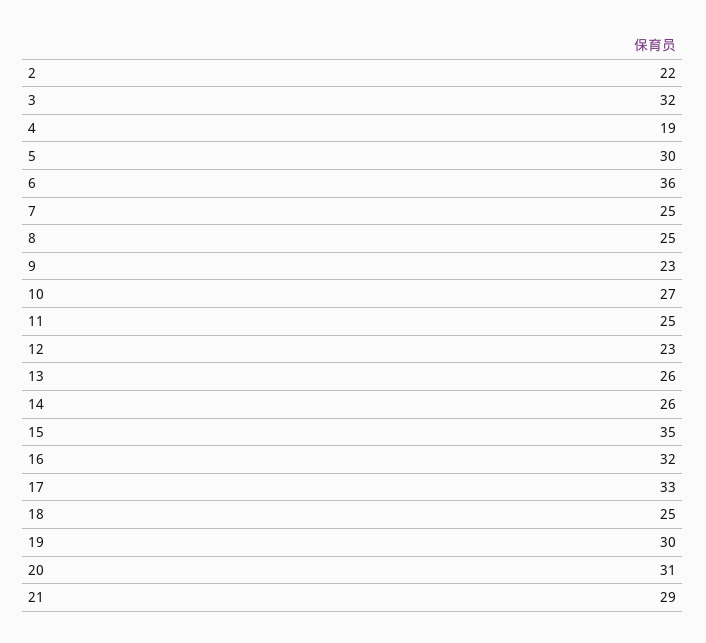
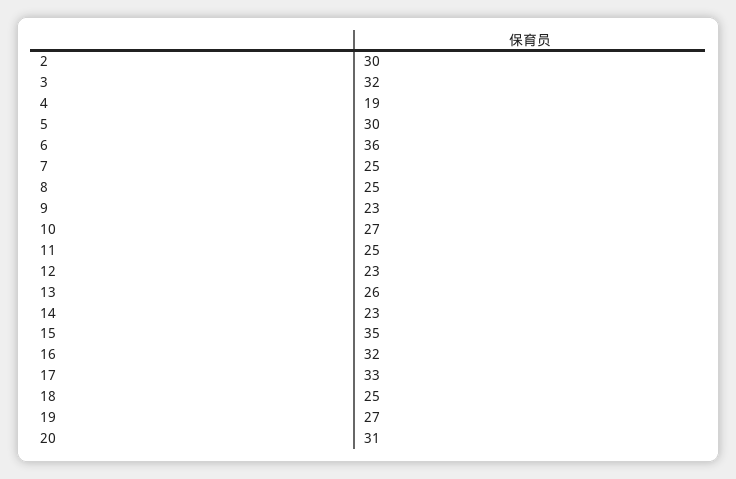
2: 22 -> 30
14: 26 -> 23
19: 30 -> 27
21: 29 -> none

